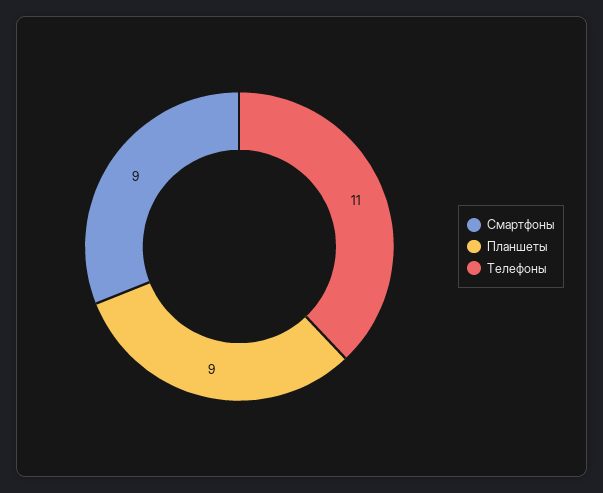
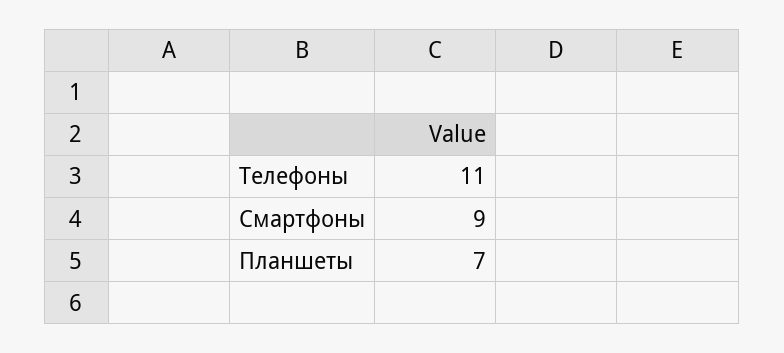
Планшеты: 9 -> 7

